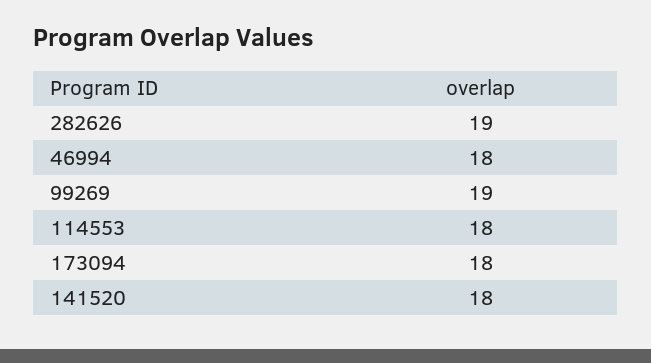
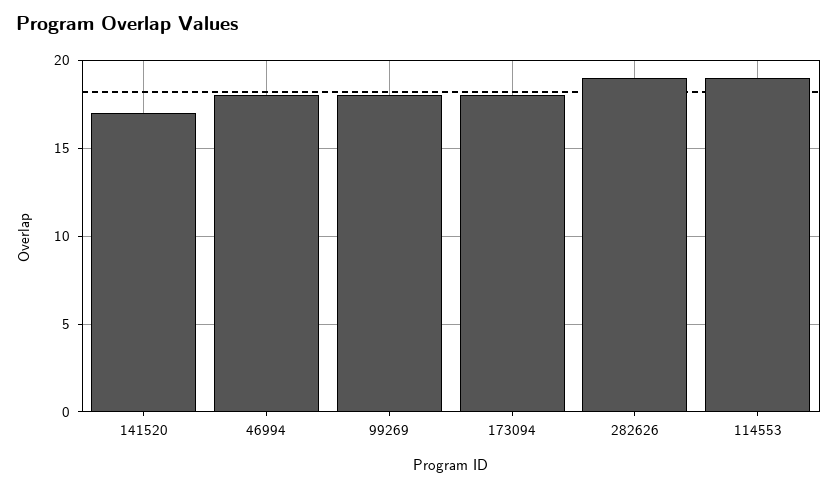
99269: 19 -> 18
114553: 18 -> 19
141520: 18 -> 17

